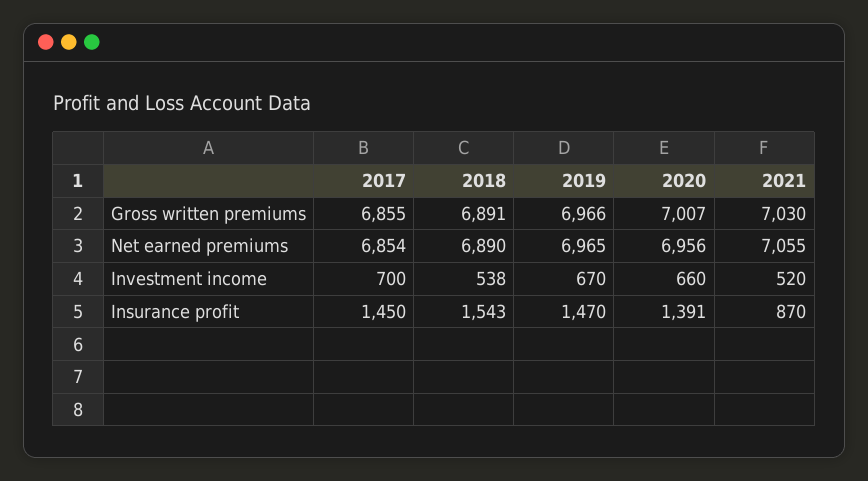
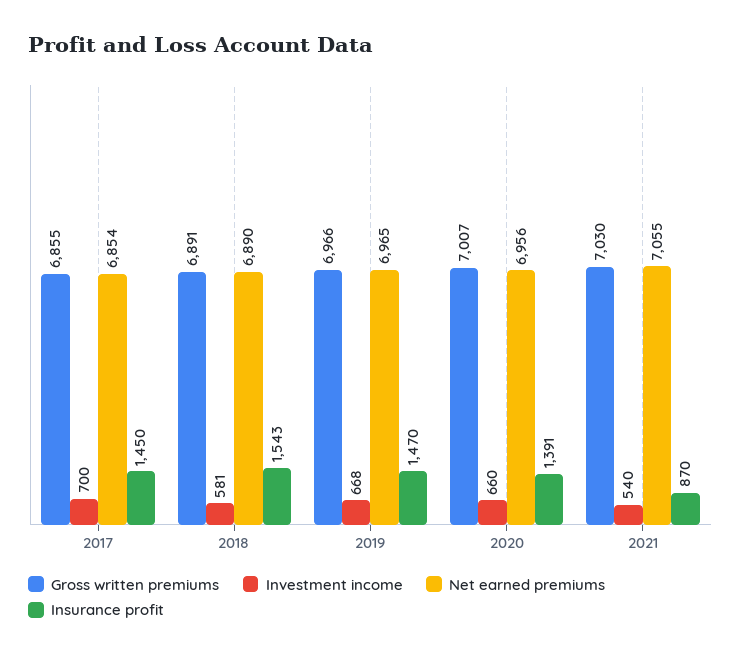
Investment income, 2018: 538 -> 581
Investment income, 2019: 670 -> 668
Investment income, 2021: 520 -> 540

